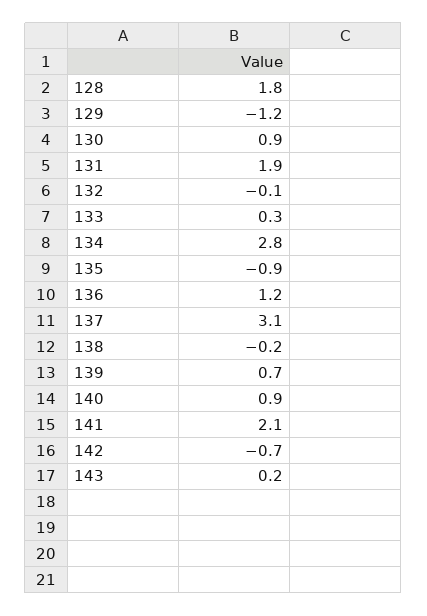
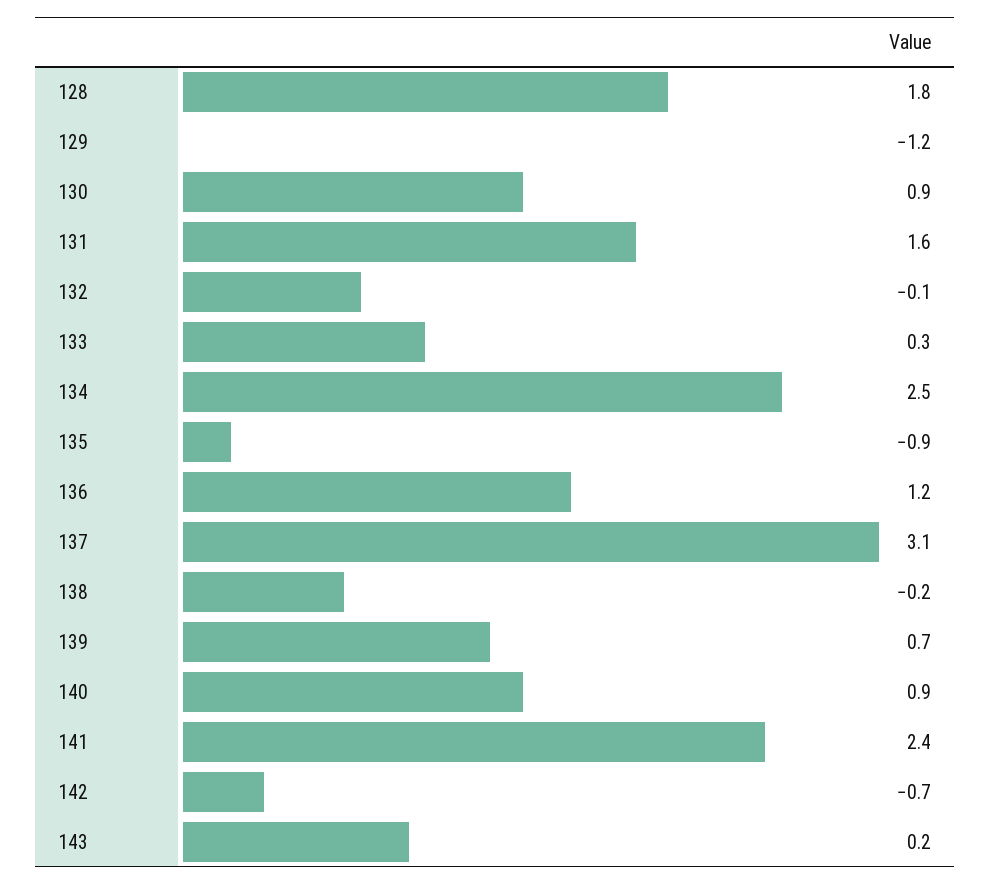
131: 1.9 -> 1.6
134: 2.8 -> 2.5
141: 2.1 -> 2.4

